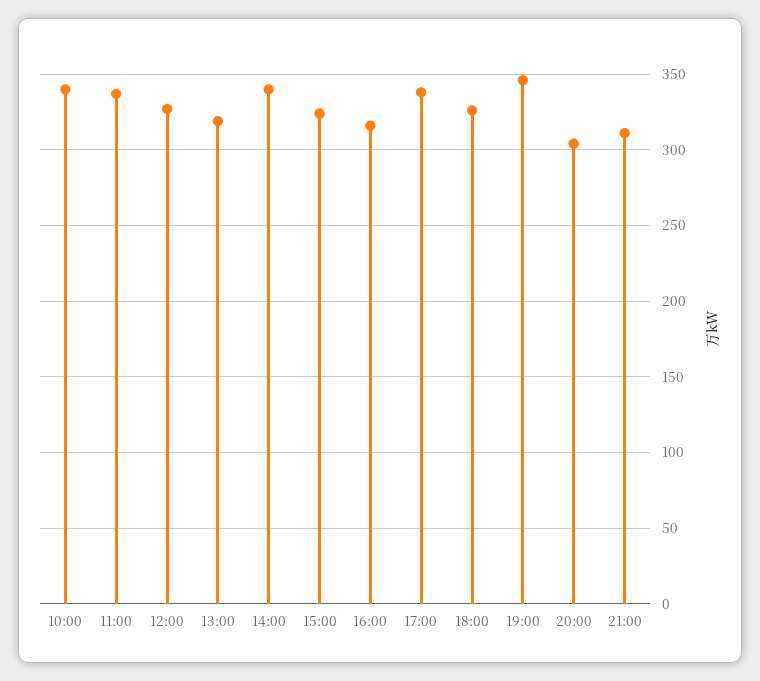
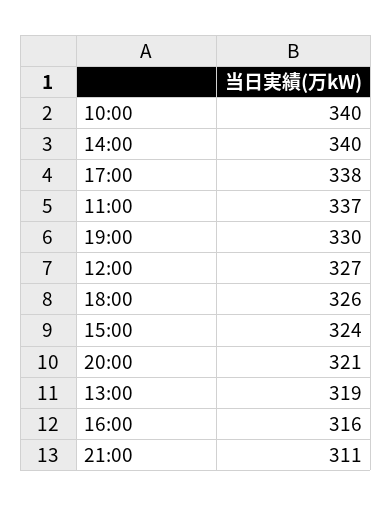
19:00: 345 -> 330
20:00: 305 -> 321

